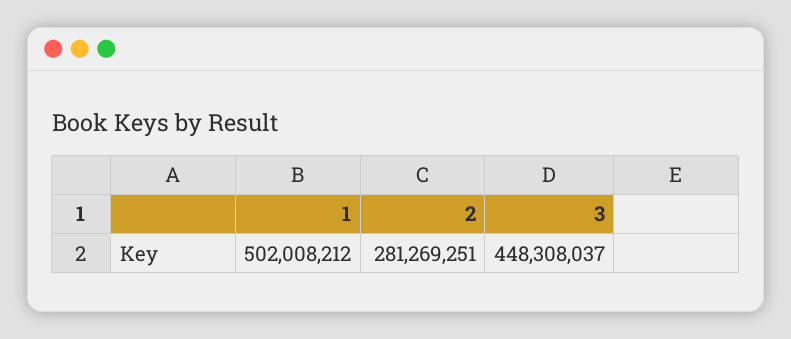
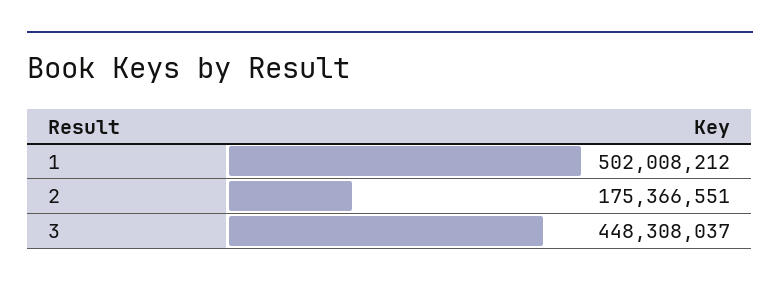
2: 281269251 -> 175366551

